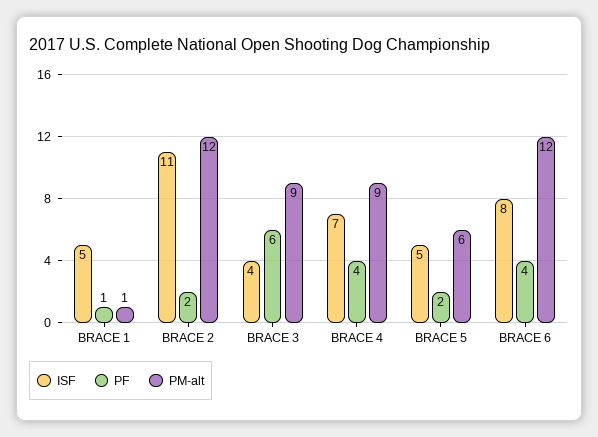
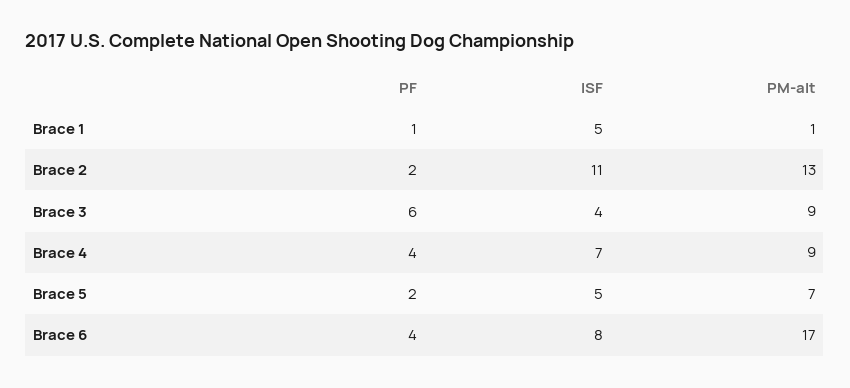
PM-alt, BRACE 2: 12 -> 13
PM-alt, BRACE 5: 6 -> 7
PM-alt, BRACE 6: 12 -> 17

